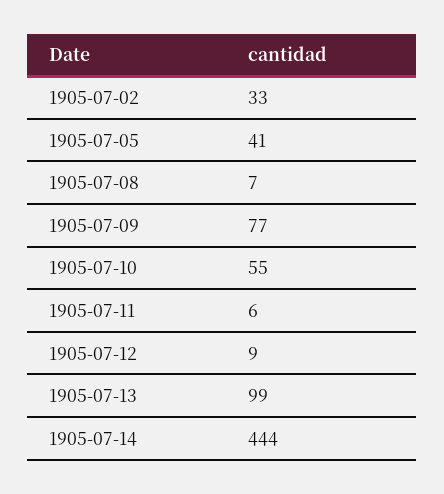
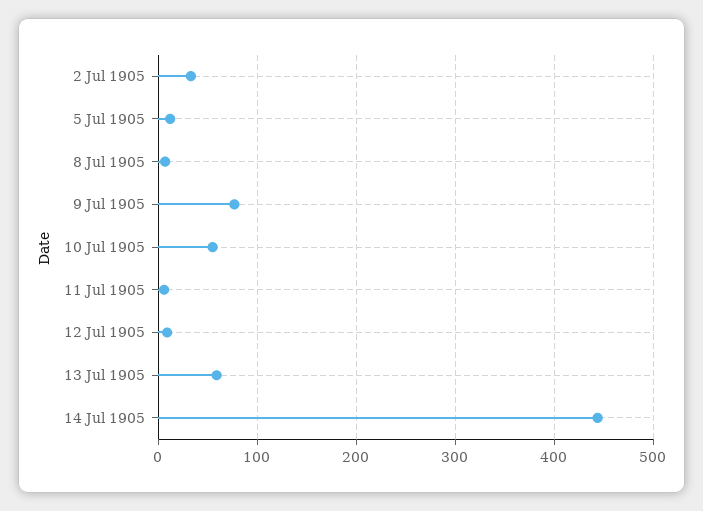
1905-07-05: 41 -> 10
1905-07-13: 99 -> 60

